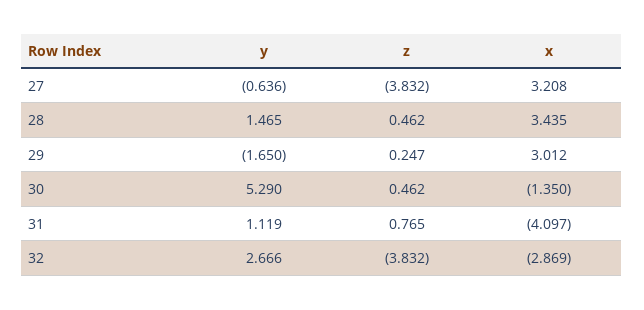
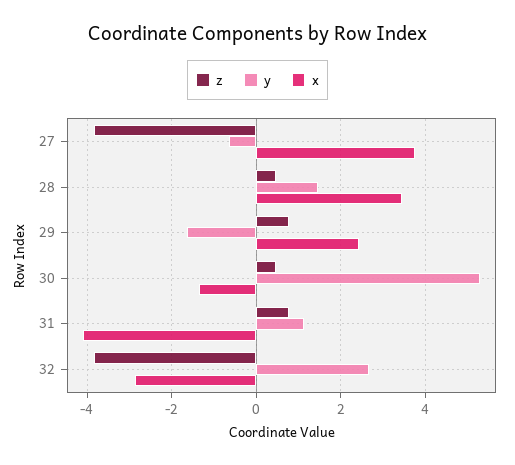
x, 27: 3.208 -> 3.8
z, 29: 0.247 -> 0.8
x, 29: 3.012 -> 2.4

